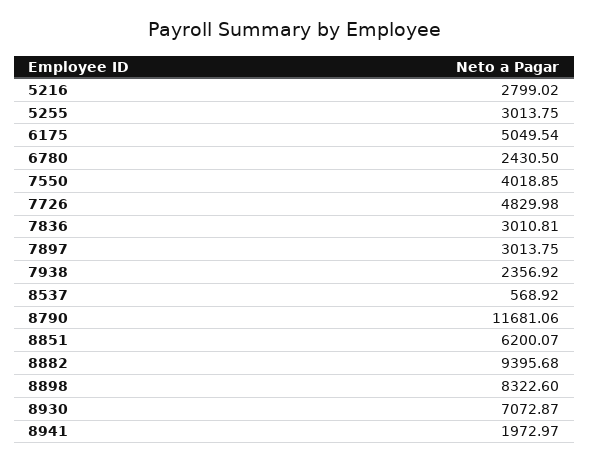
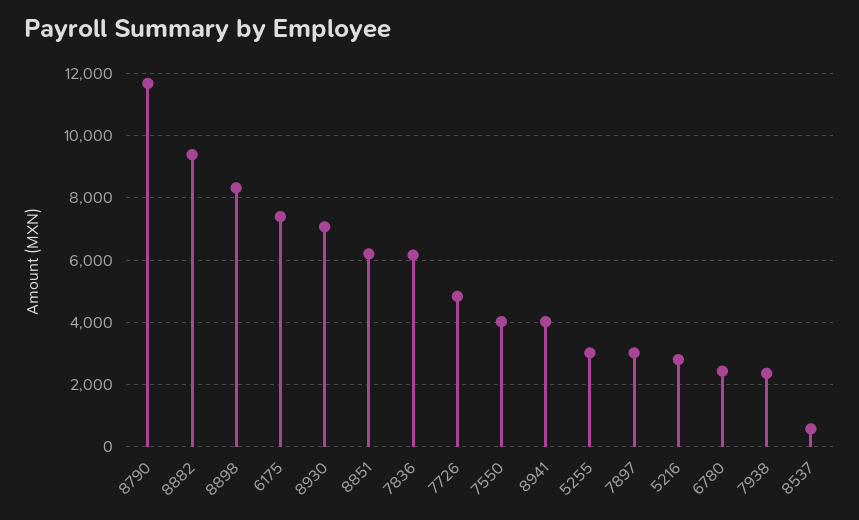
6175: 5049.54 -> 7400
7836: 3010.81 -> 6200
8941: 1972.97 -> 4000

